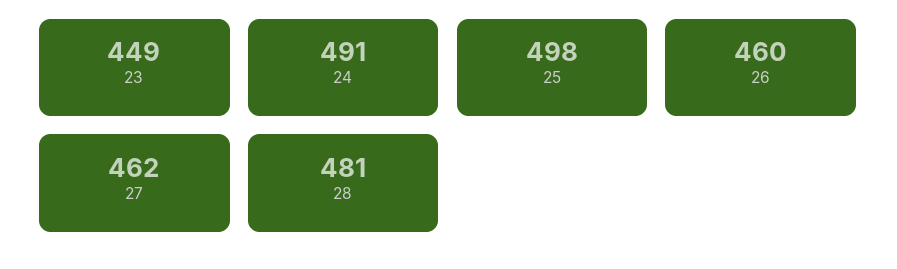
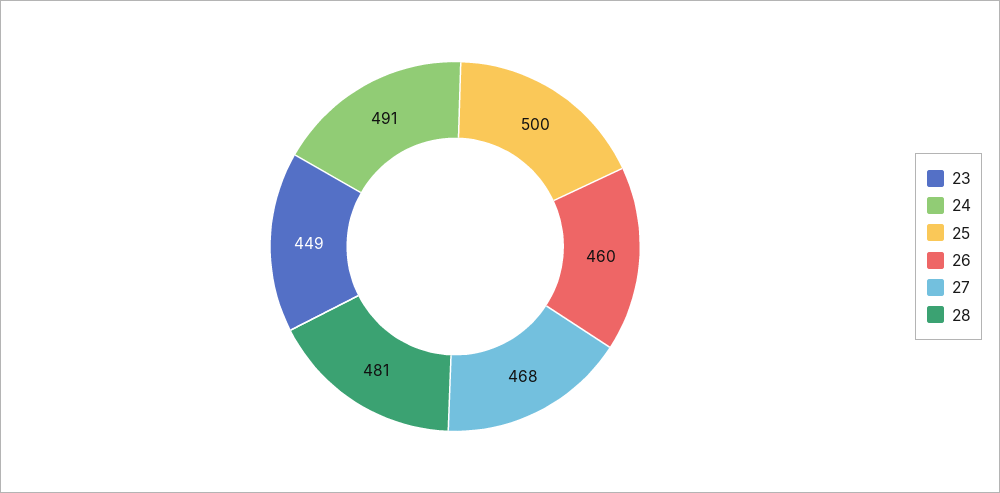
25: 498 -> 500
27: 462 -> 468

